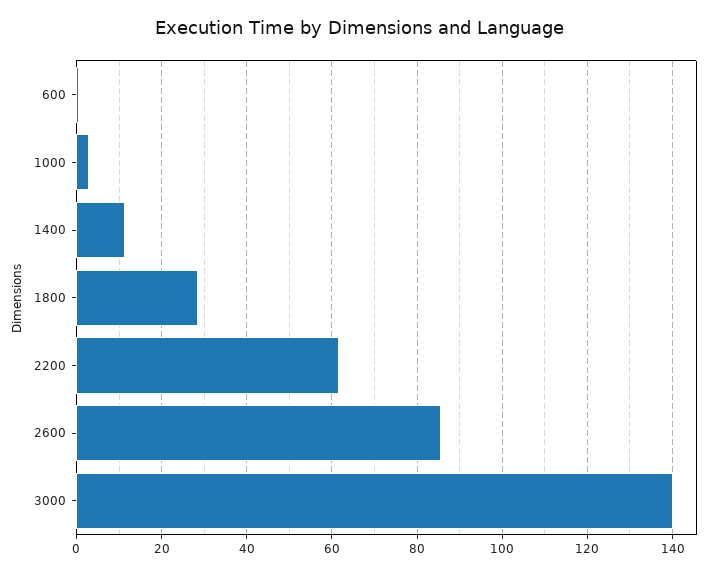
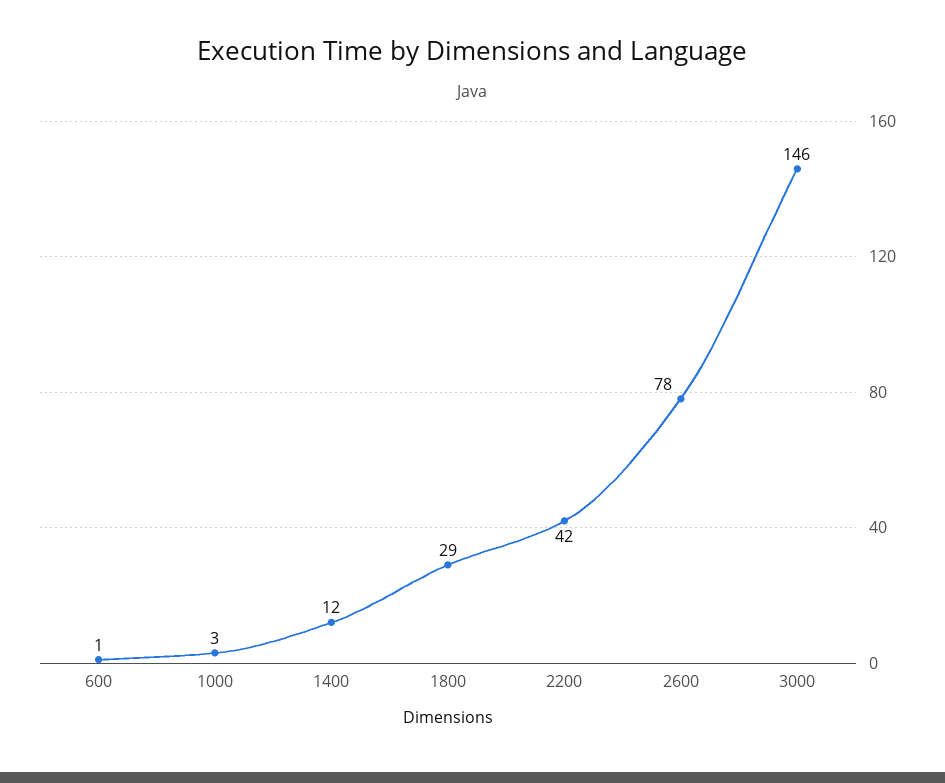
2200: 62 -> 42
2600: 86 -> 78
3000: 140 -> 146

